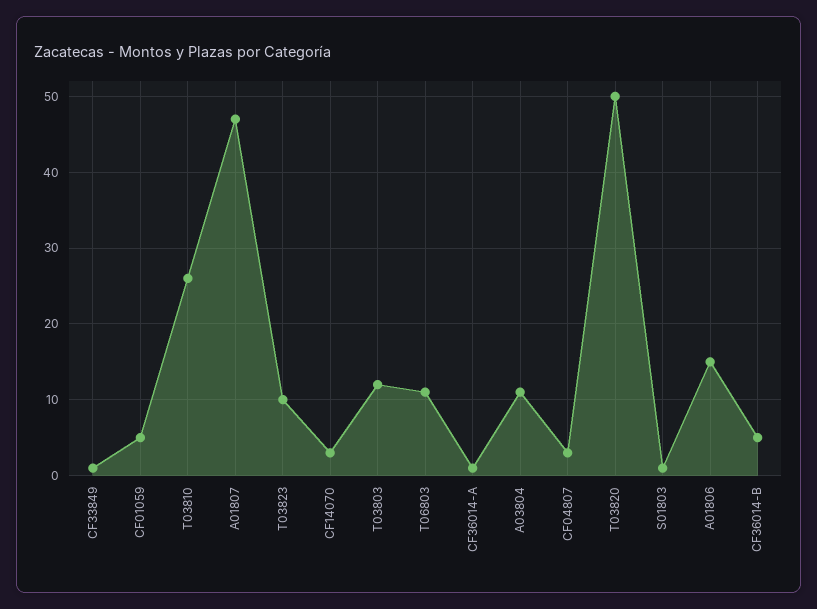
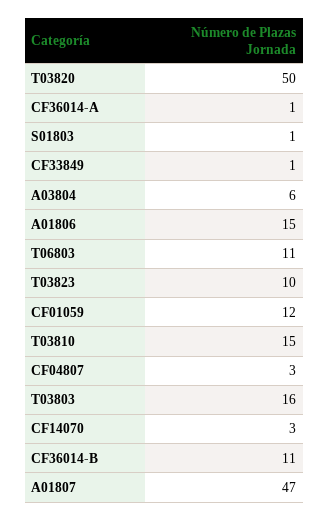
CF01059: 5 -> 12
T03810: 26 -> 15
T03803: 12 -> 16
A03804: 11 -> 6
CF36014-B: 5 -> 11

